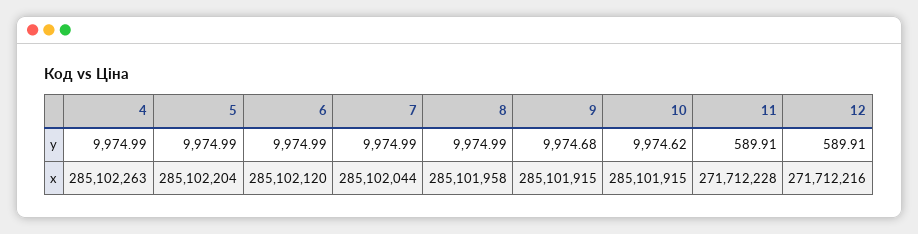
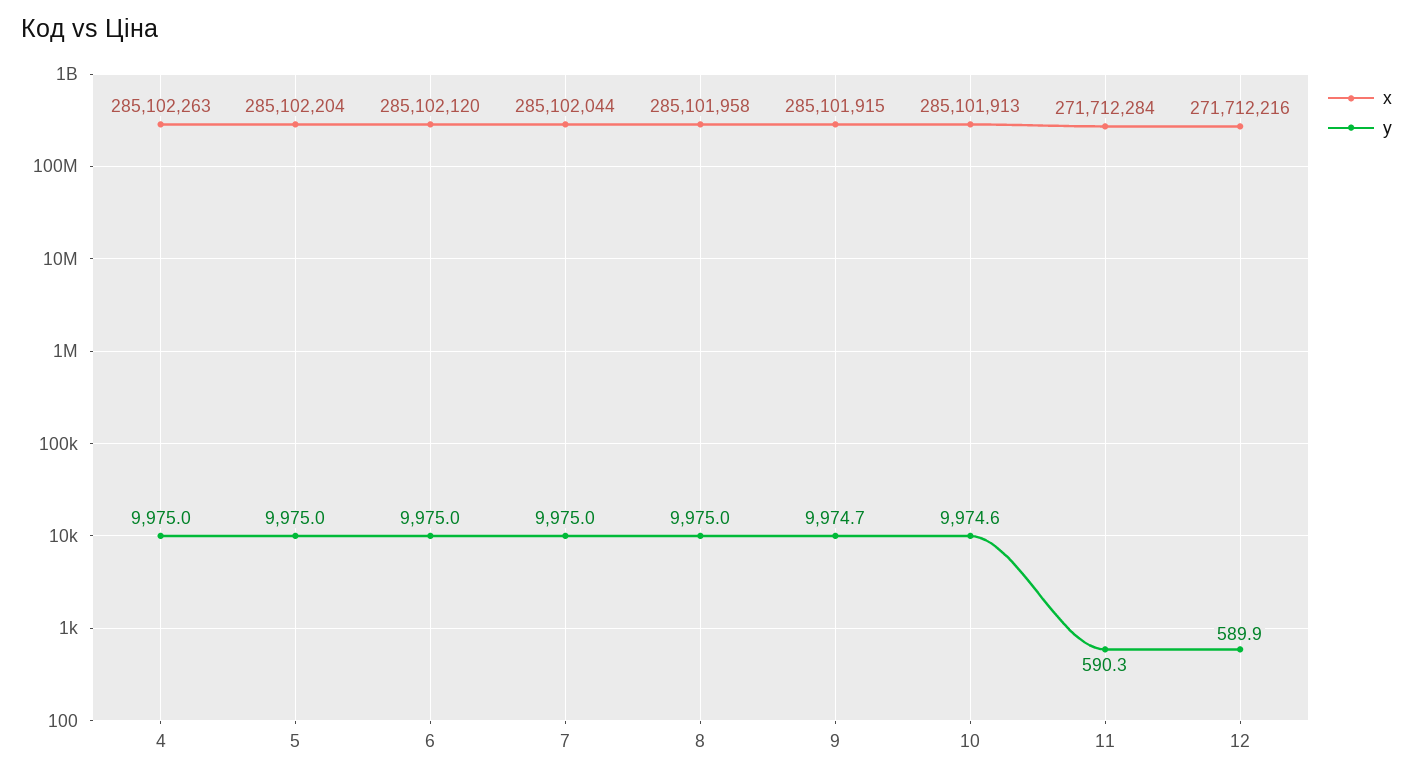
y, 11: 589.91 -> 590.3
x, 10: 285101915 -> 285101913
x, 11: 271712228 -> 271712284

